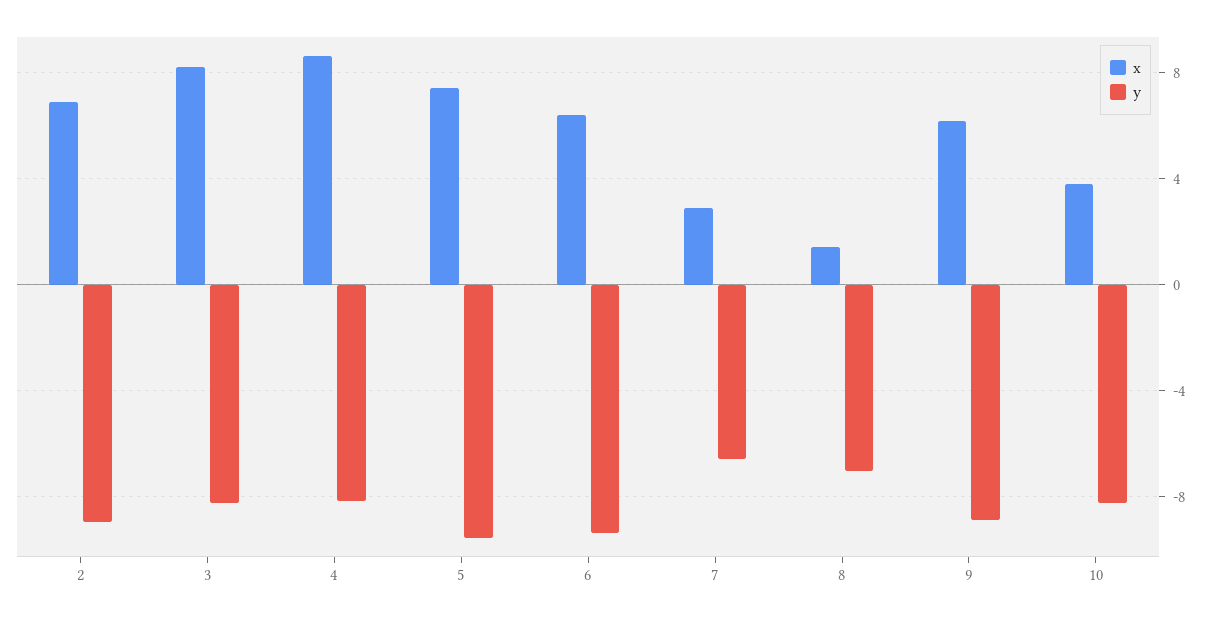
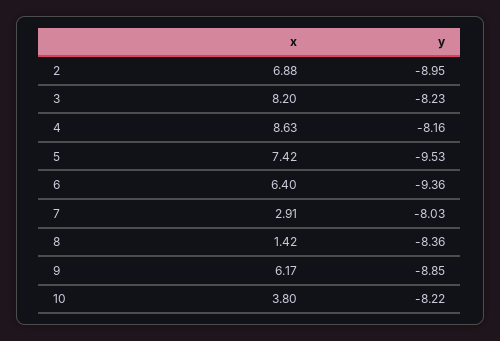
y, 7: -6.5 -> -8.03
y, 8: -7 -> -8.36

